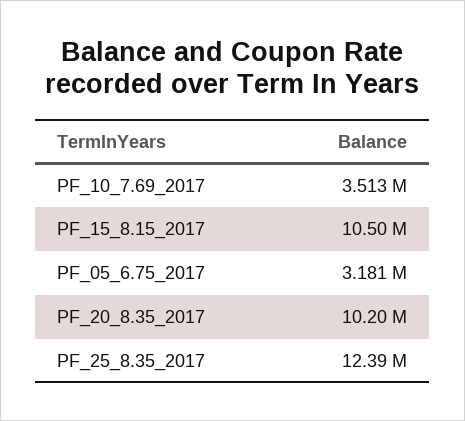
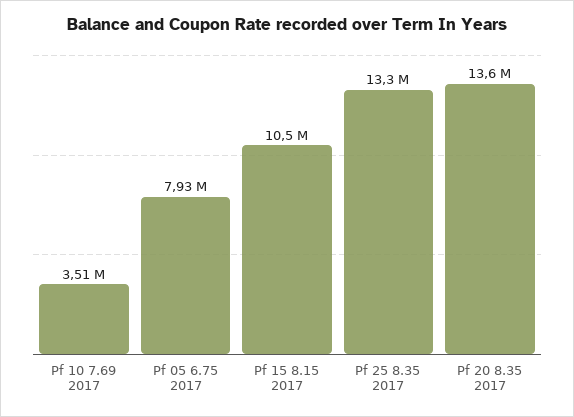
PF_05_6.75_2017: 3181000 -> 7930000
PF_20_8.35_2017: 10200000 -> 13600000
PF_25_8.35_2017: 12390000 -> 13300000

